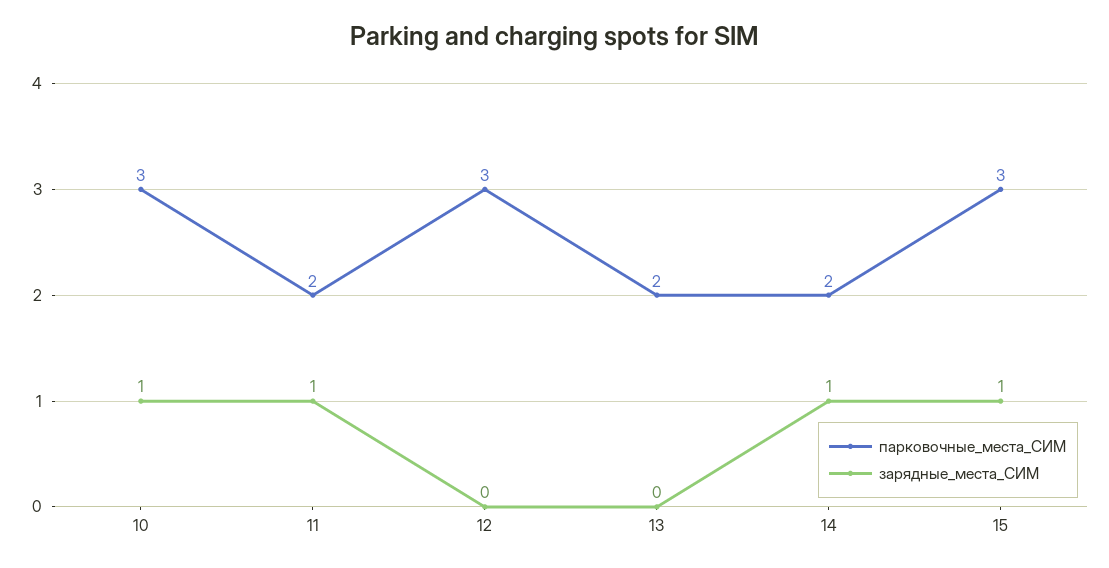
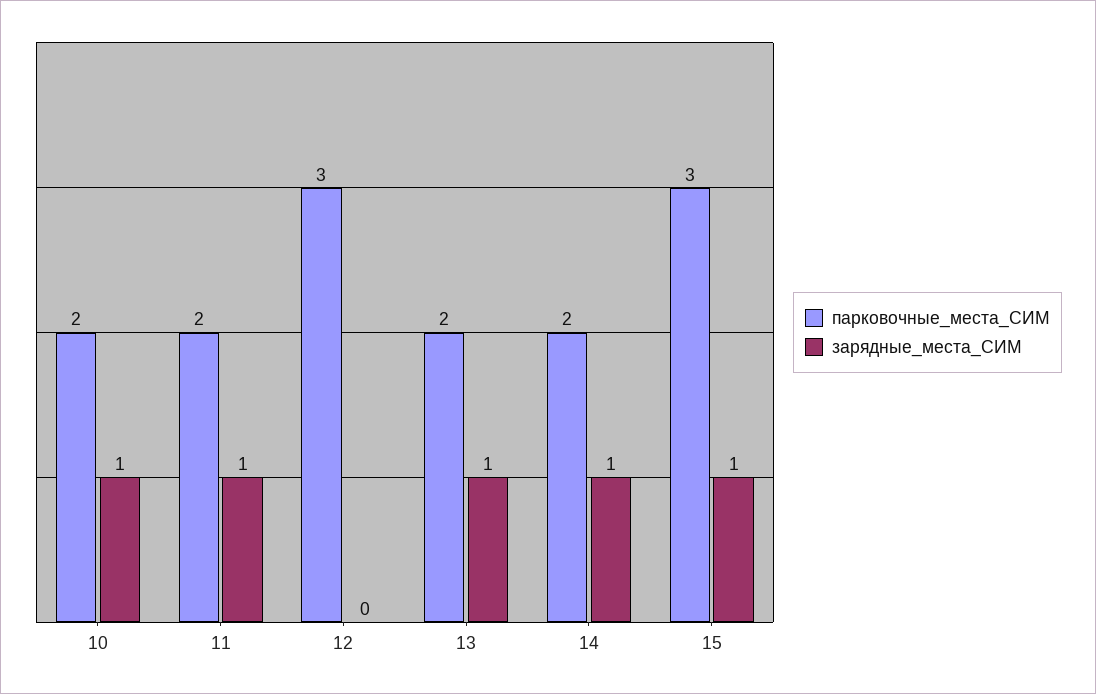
парковочные_места_СИМ, 10: 3 -> 2
зарядные_места_СИМ, 13: 0 -> 1

